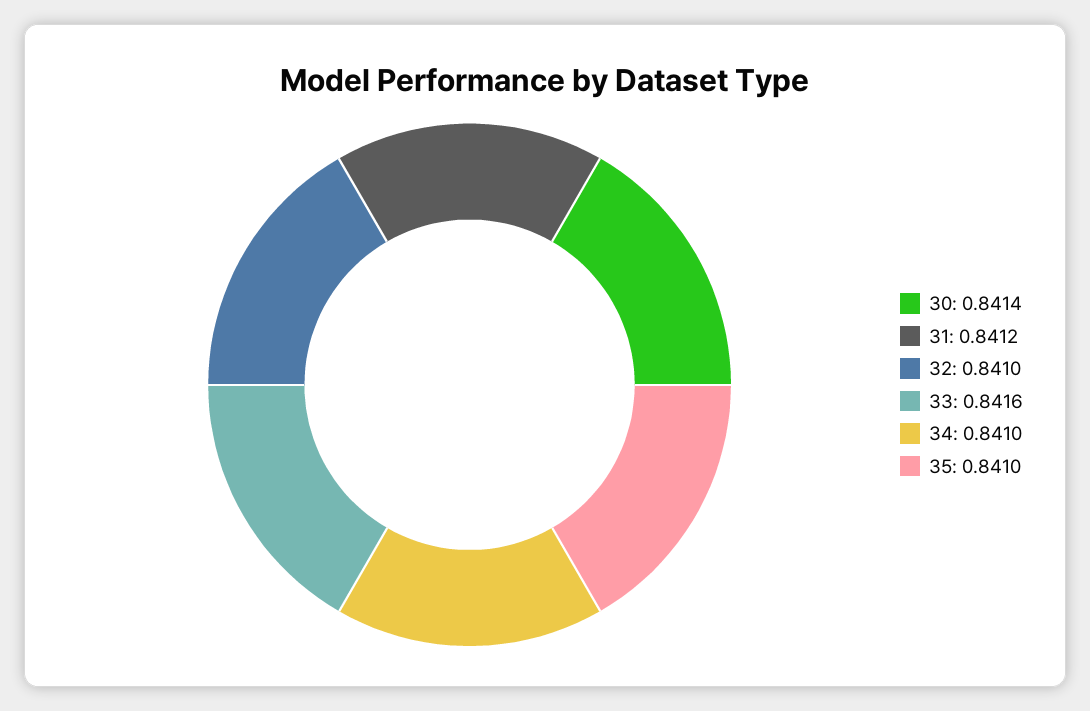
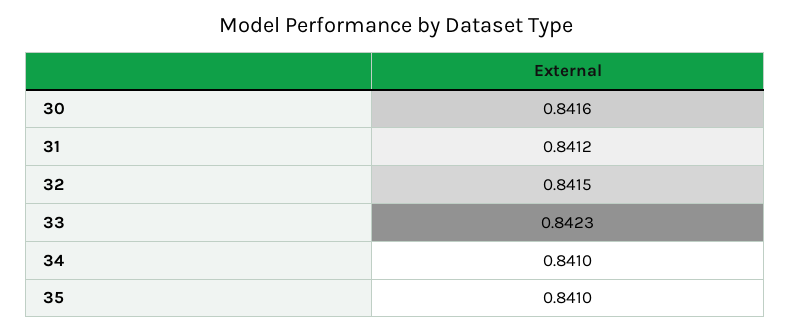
30: 0.8414 -> 0.8416
32: 0.841 -> 0.8415
33: 0.8416 -> 0.8423

